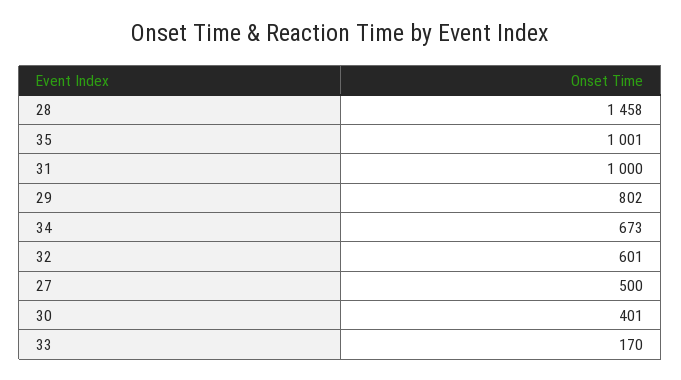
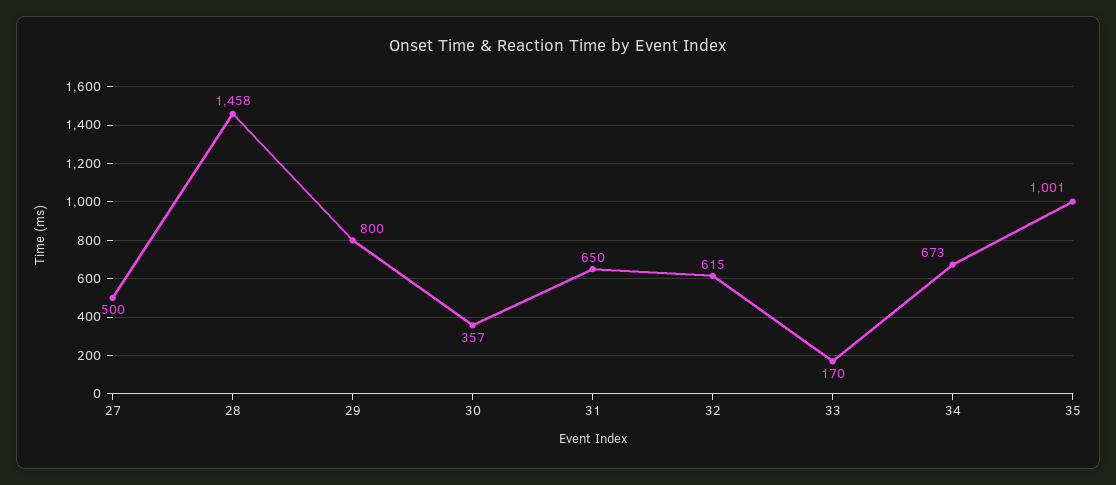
31: 1000 -> 650
29: 802 -> 800
32: 601 -> 615
30: 401 -> 357

